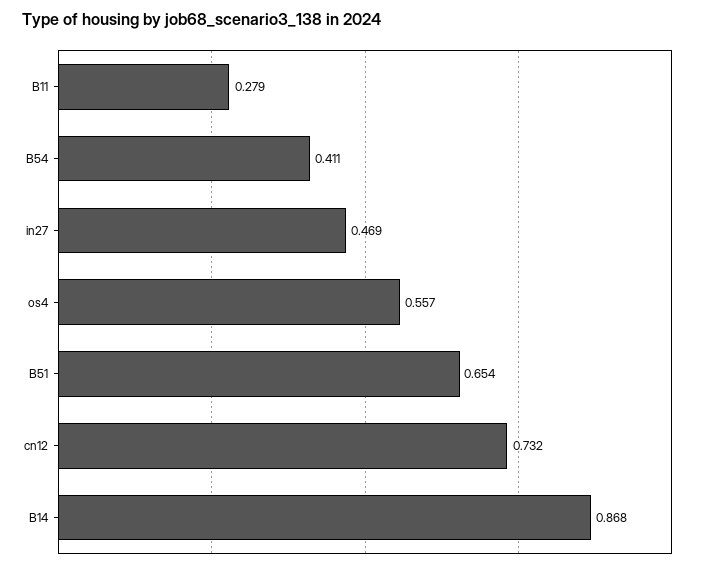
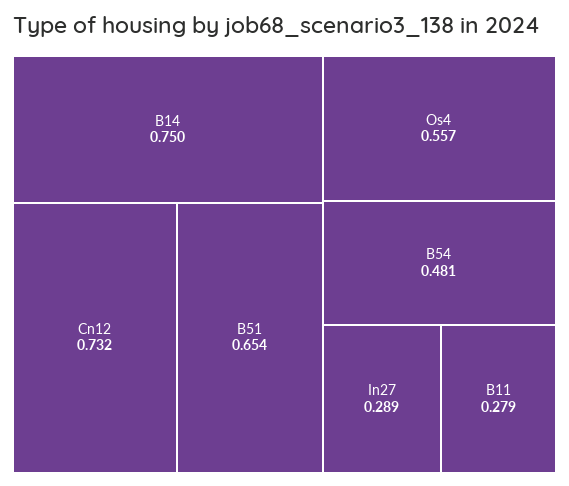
B54: 0.411 -> 0.481
in27: 0.469 -> 0.289
B14: 0.868 -> 0.75

